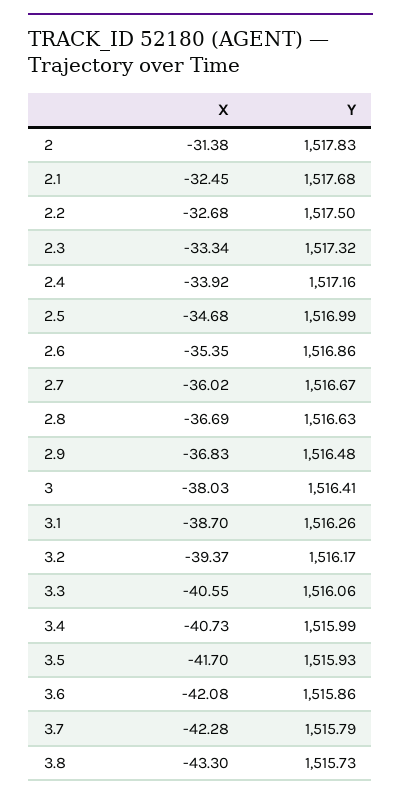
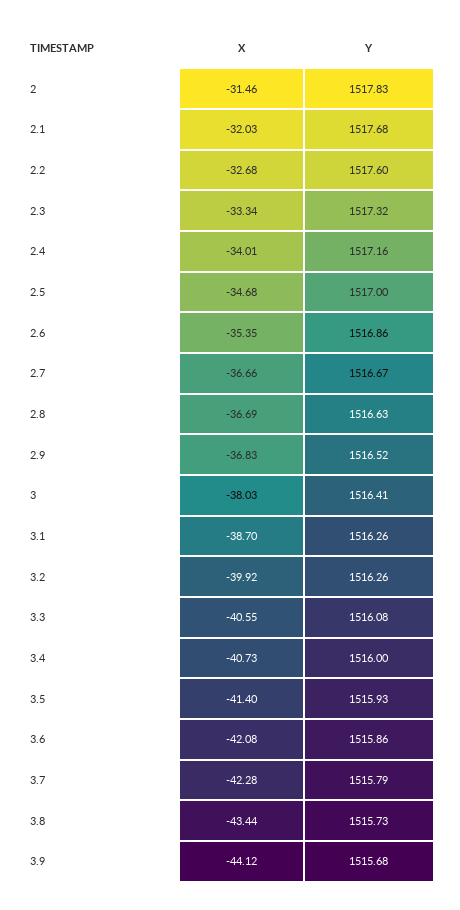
X, 2: -31.38 -> -31.46
X, 2.1: -32.45 -> -32.03
Y, 2.2: 1517.5 -> 1517.6
X, 2.4: -33.92 -> -34.01
Y, 2.5: 1516.99 -> 1517
X, 2.7: -36.02 -> -36.66
Y, 2.9: 1516.48 -> 1516.52
X, 3.2: -39.37 -> -39.92
Y, 3.2: 1516.17 -> 1516.26
Y, 3.3: 1516.06 -> 1516.08
Y, 3.4: 1515.99 -> 1516
X, 3.5: -41.7 -> -41.4
X, 3.8: -43.3 -> -43.44
X, 3.9: none -> -44.12
Y, 3.9: none -> 1515.68

